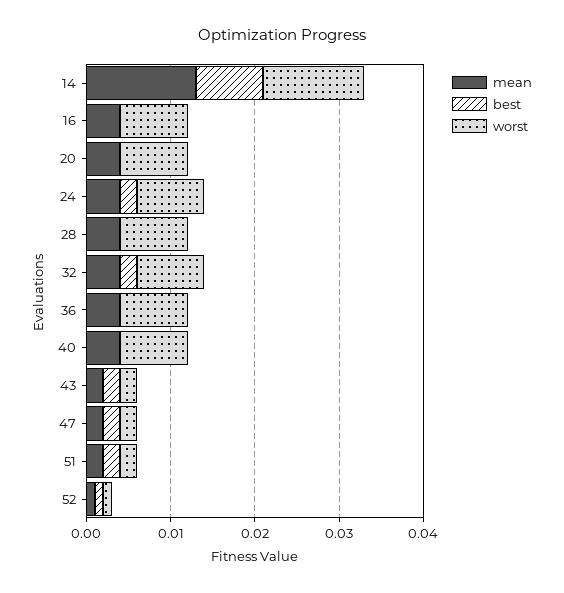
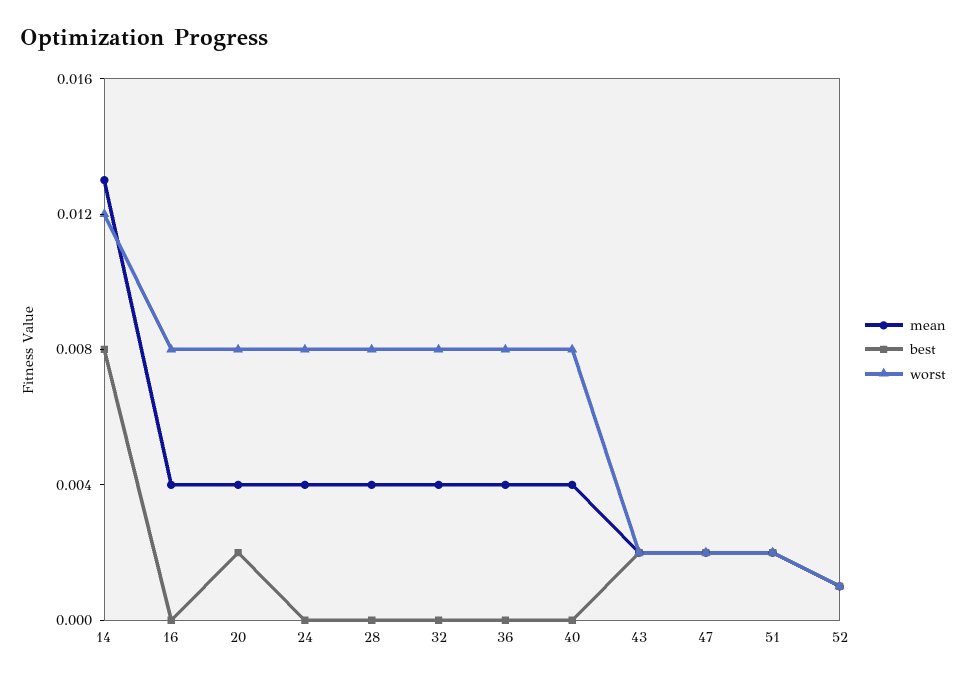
best, 20: 0 -> 0.002
best, 24: 0.002 -> 0
best, 32: 0.002 -> 0

